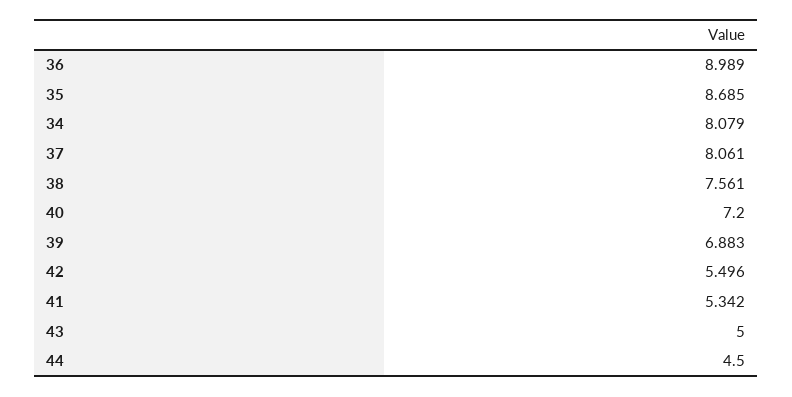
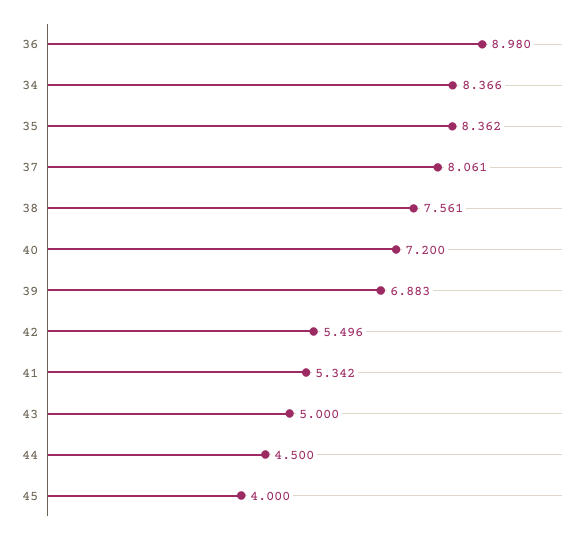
36: 8.989 -> 8.98
35: 8.685 -> 8.362
34: 8.079 -> 8.366
45: none -> 4

